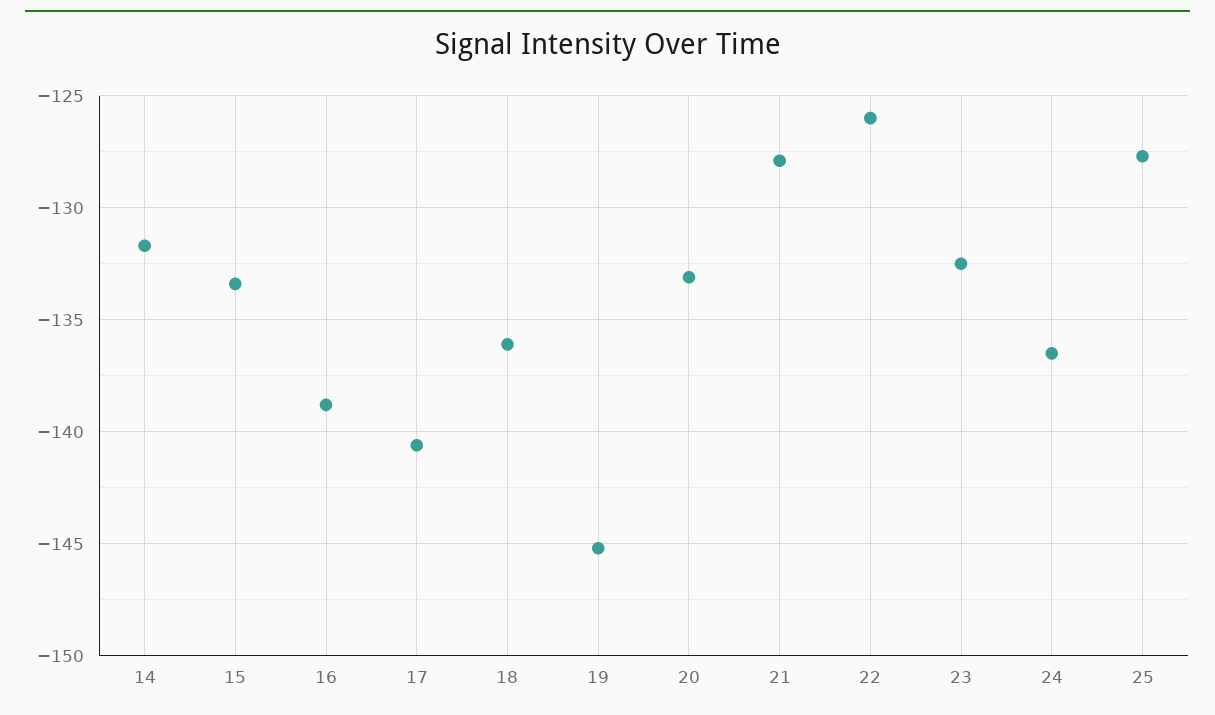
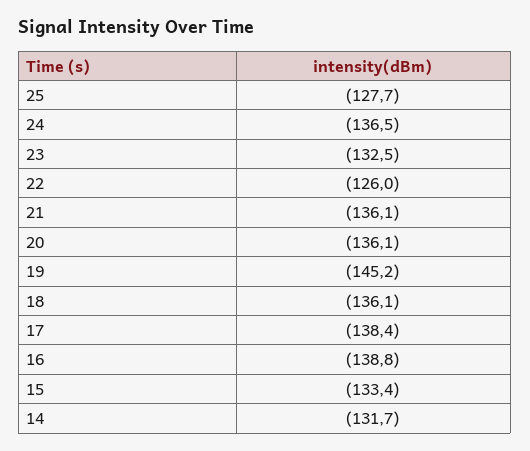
17: -140.5 -> -138.4
20: -133 -> -136.1
21: -128 -> -136.1

